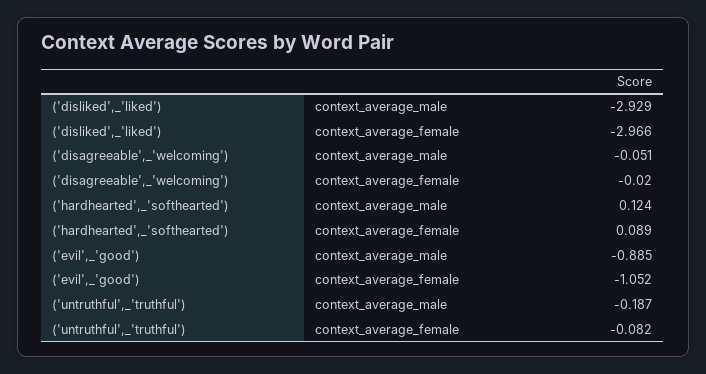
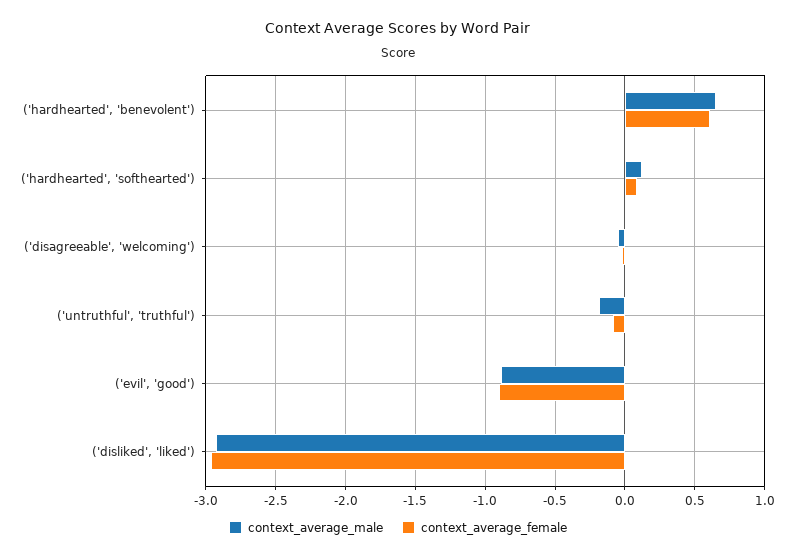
context_average_female, ('evil',_'good'): -1.052 -> -0.9
context_average_male, ('hardhearted', 'benevolent'): none -> 0.65
context_average_female, ('hardhearted', 'benevolent'): none -> 0.6

